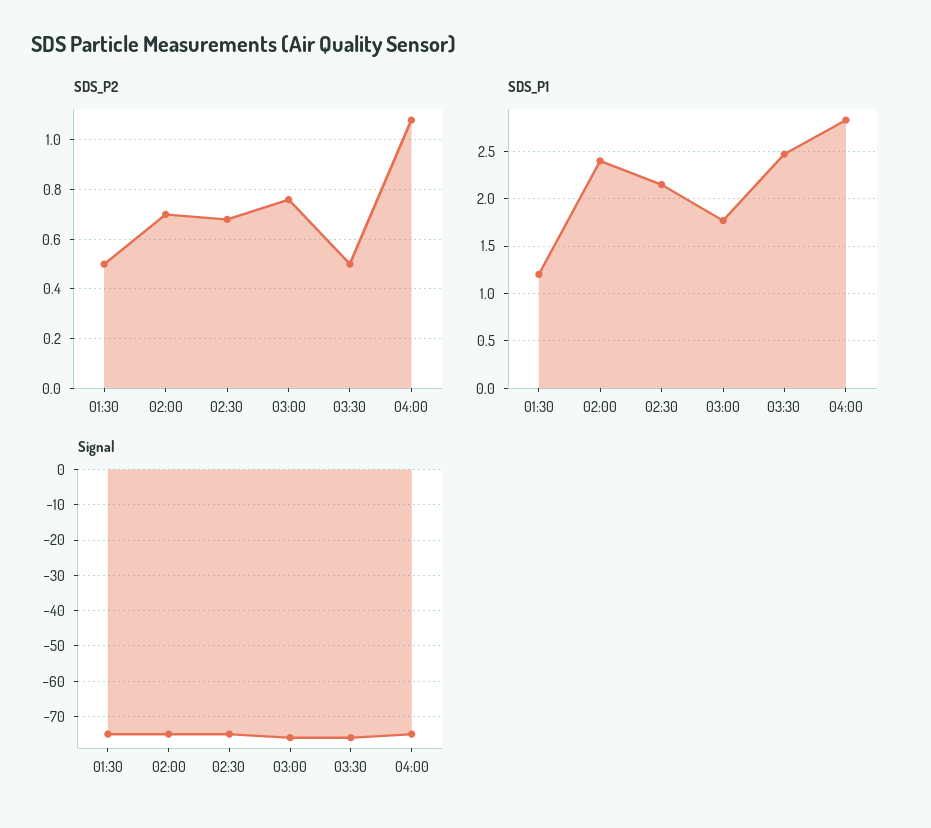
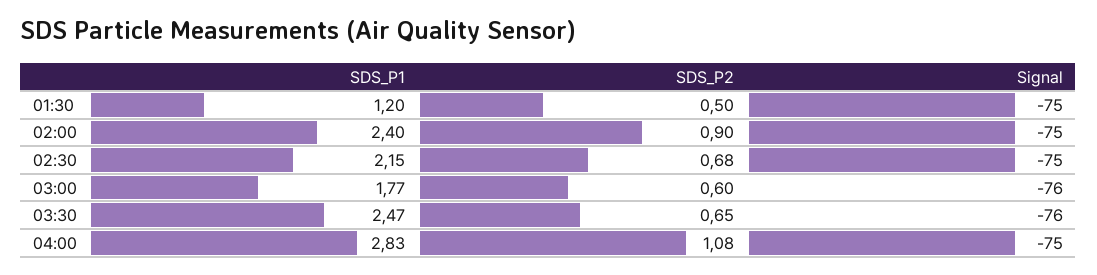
SDS_P2, 02:00: 0.7 -> 0.9
SDS_P2, 03:00: 0.75 -> 0.6
SDS_P2, 03:30: 0.5 -> 0.65

